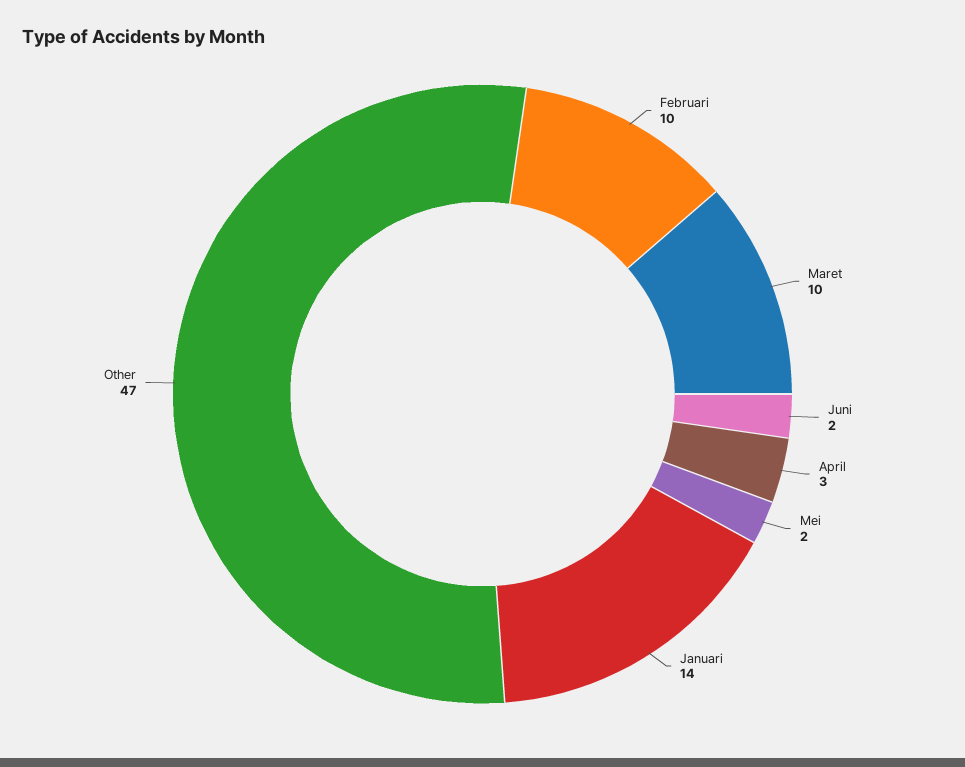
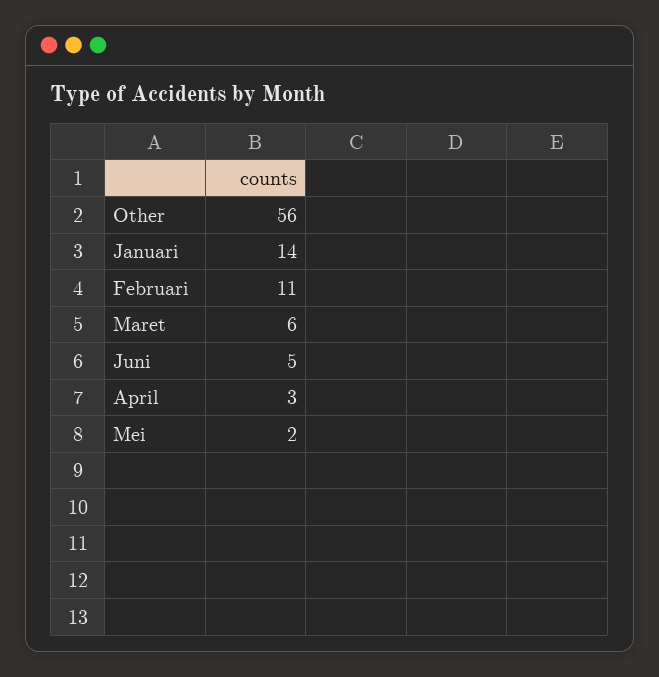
Februari: 10 -> 11
Maret: 10 -> 6
Juni: 2 -> 5
Other: 47 -> 56

